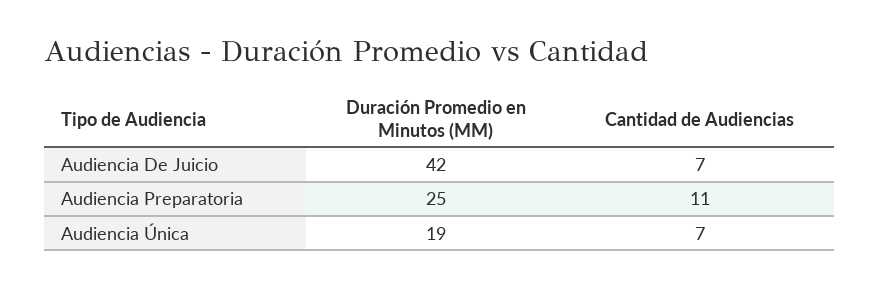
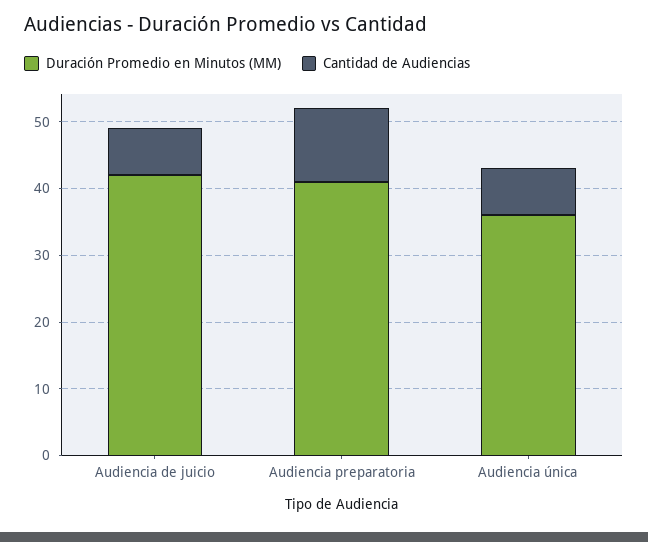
Duración Promedio en Minutos (MM), Audiencia Preparatoria: 25 -> 40
Duración Promedio en Minutos (MM), Audiencia Única: 19 -> 35

